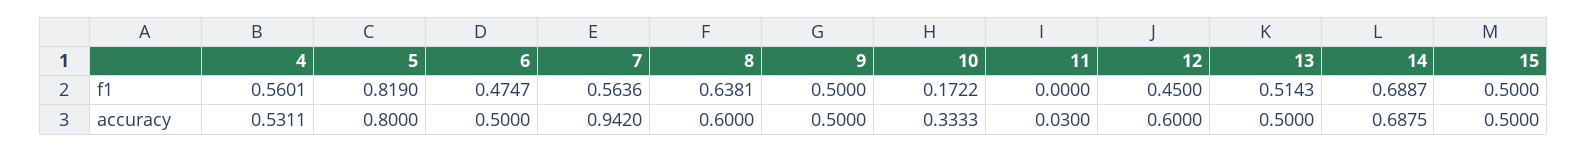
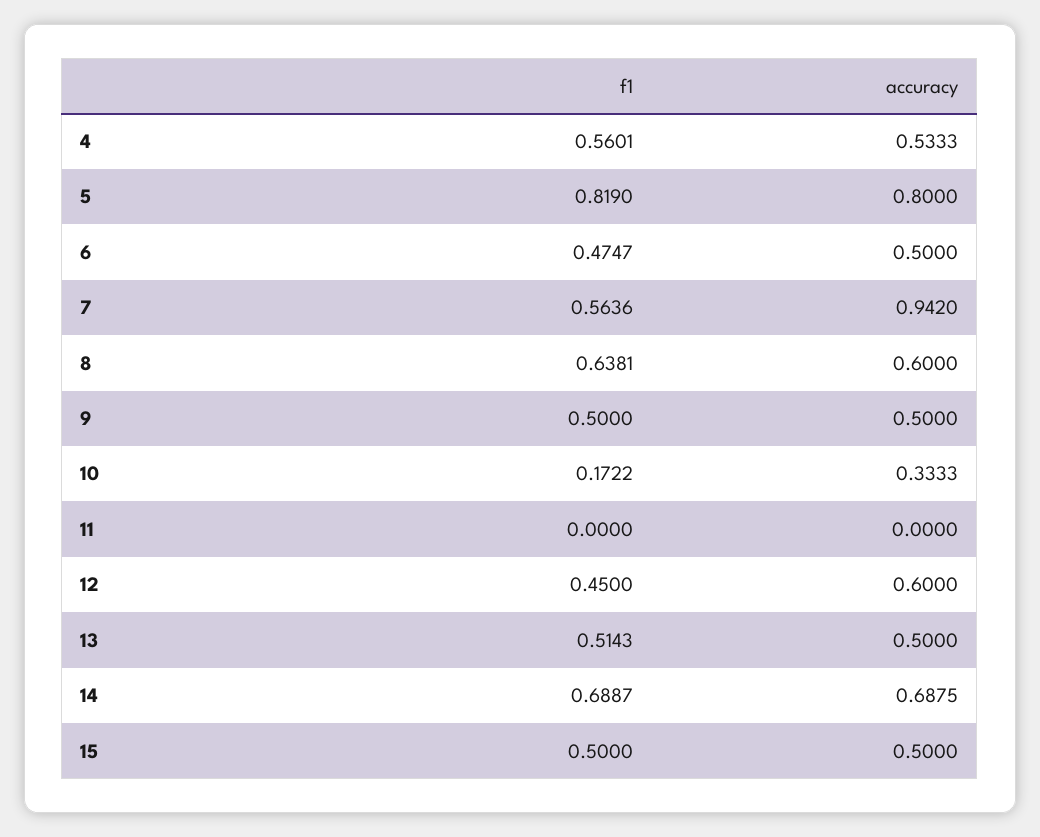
4, accuracy: 0.5311 -> 0.5333
11, accuracy: 0.03 -> 0

